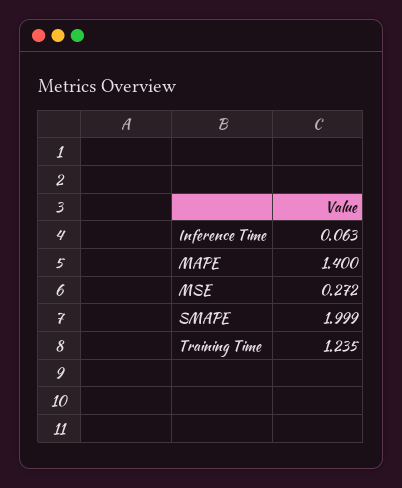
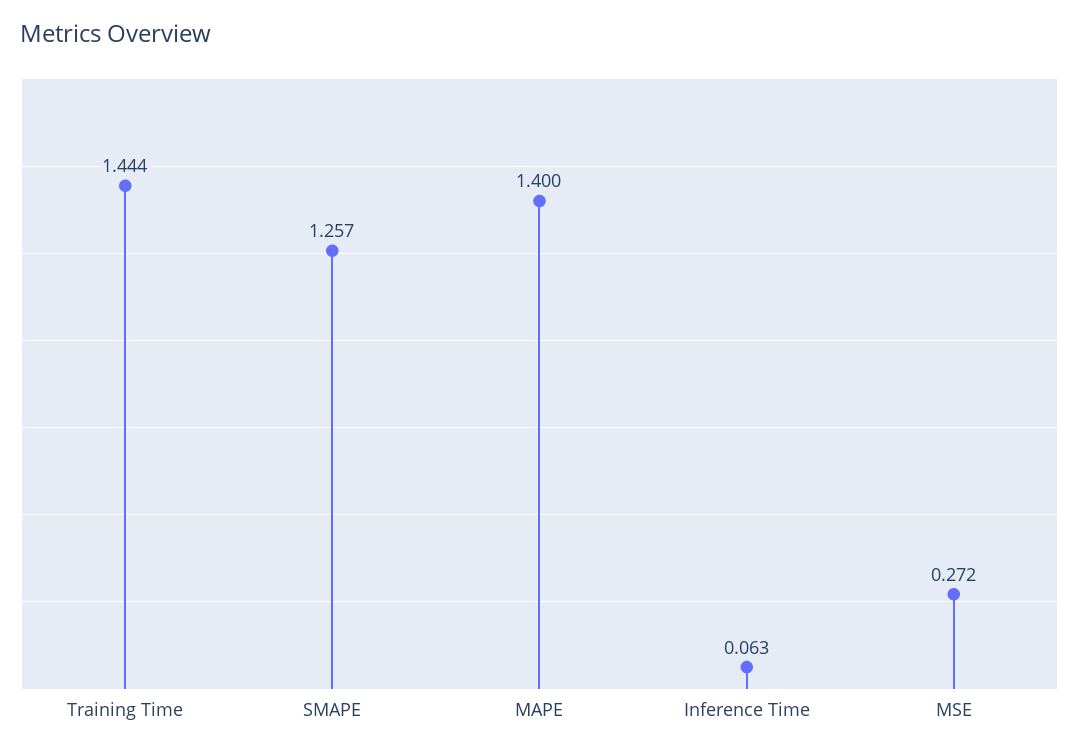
SMAPE: 1.999 -> 1.257
Training Time: 1.235 -> 1.444

